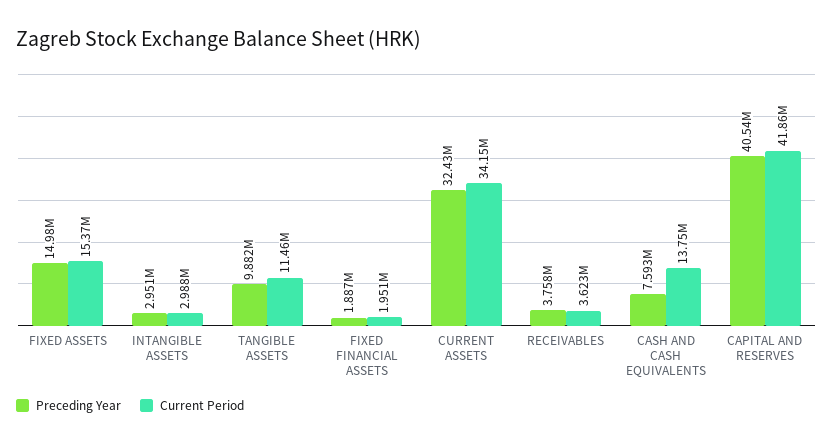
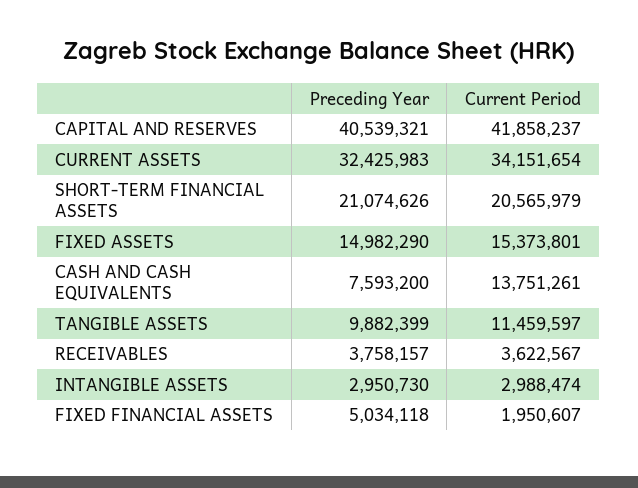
Preceding Year, FIXED FINANCIAL ASSETS: 1887000 -> 5034118
Preceding Year, SHORT-TERM FINANCIAL ASSETS: none -> 21074626
Current Period, SHORT-TERM FINANCIAL ASSETS: none -> 20565979

